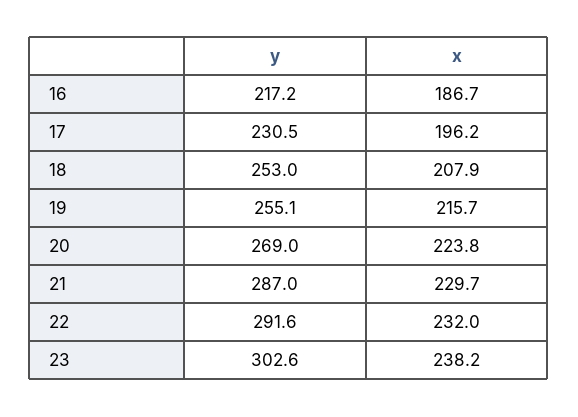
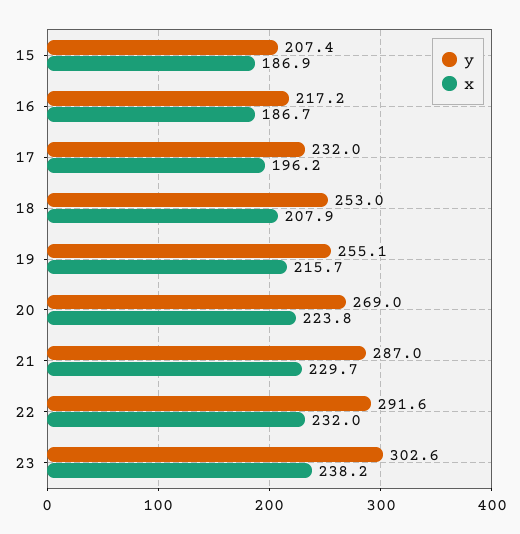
y, 17: 230.5 -> 232
y, 15: none -> 207.4
x, 15: none -> 186.9

